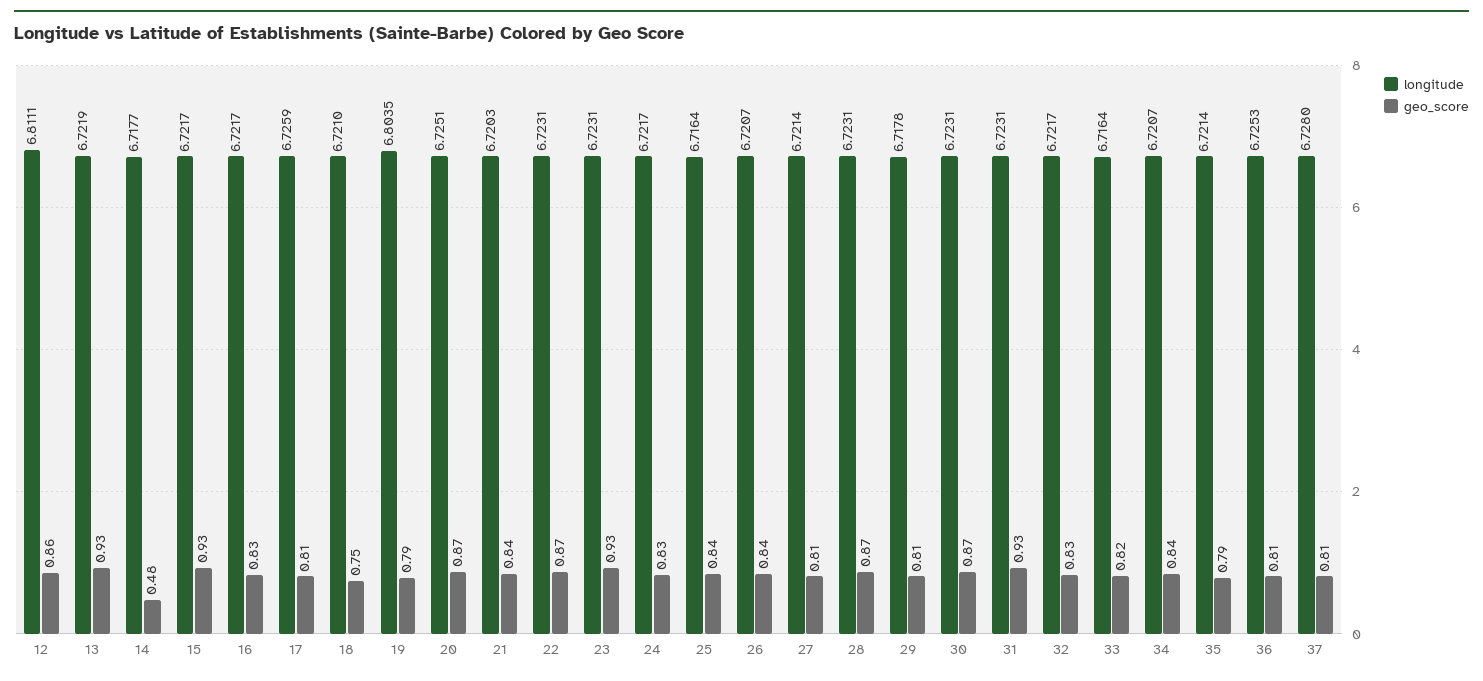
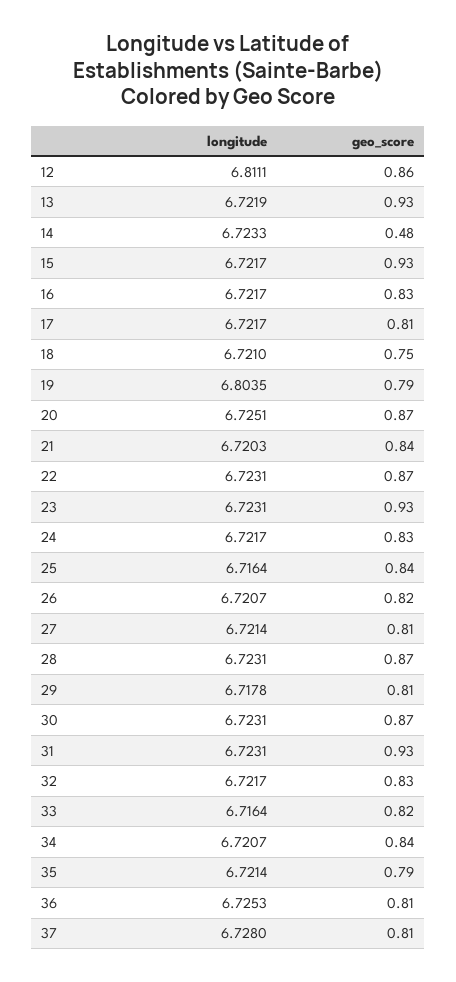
longitude, 14: 6.7177 -> 6.7233
longitude, 17: 6.7259 -> 6.7217
geo_score, 26: 0.84 -> 0.82

